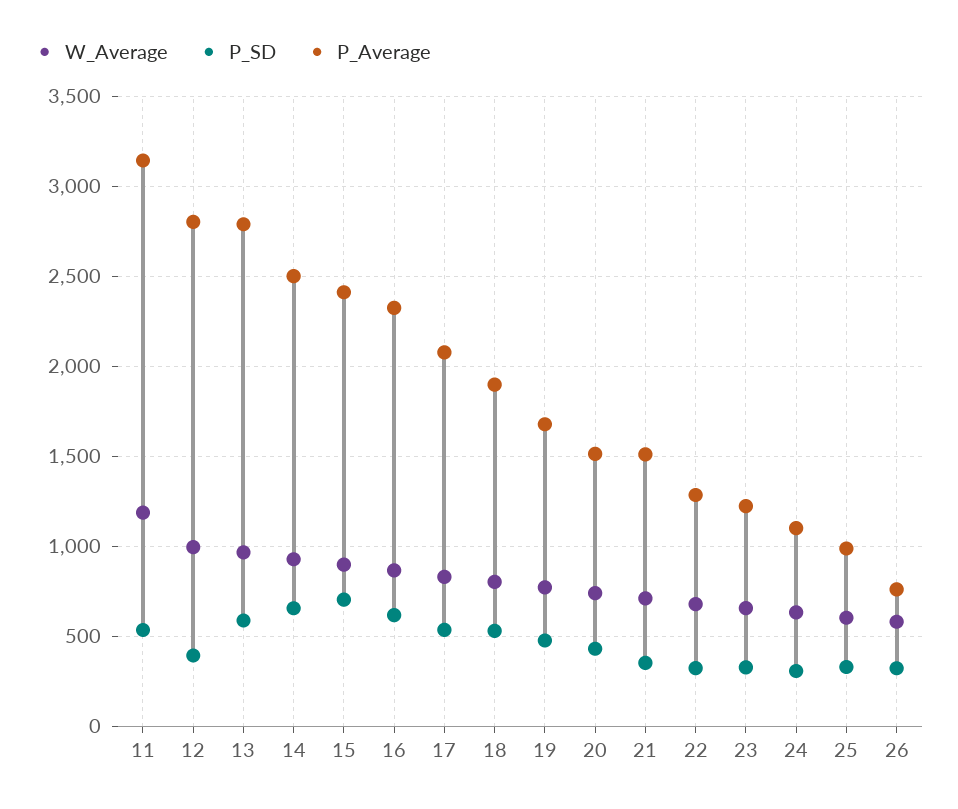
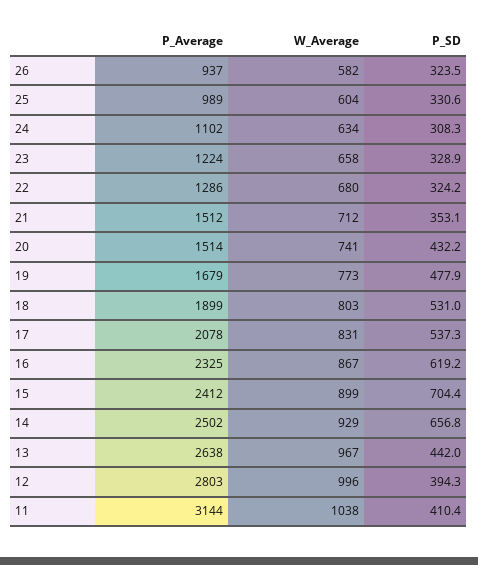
W_Average, 11: 1200 -> 1038
P_SD, 11: 550 -> 410.4
P_SD, 13: 600 -> 442
P_Average, 13: 2800 -> 2638
P_Average, 26: 750 -> 937

